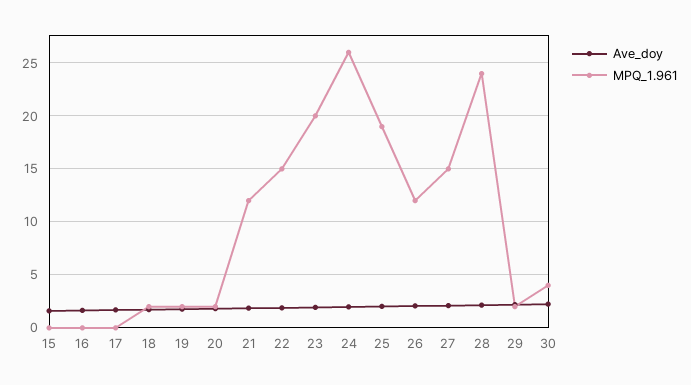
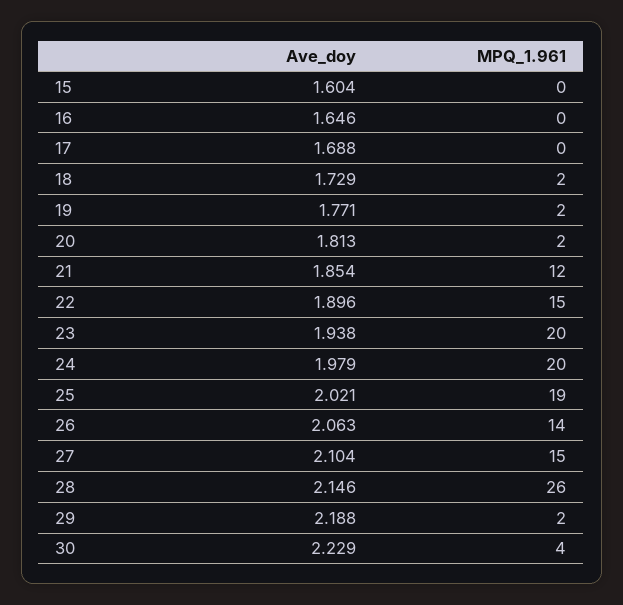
MPQ_1.961, 24: 26 -> 20
MPQ_1.961, 26: 12 -> 14
MPQ_1.961, 28: 24 -> 26

